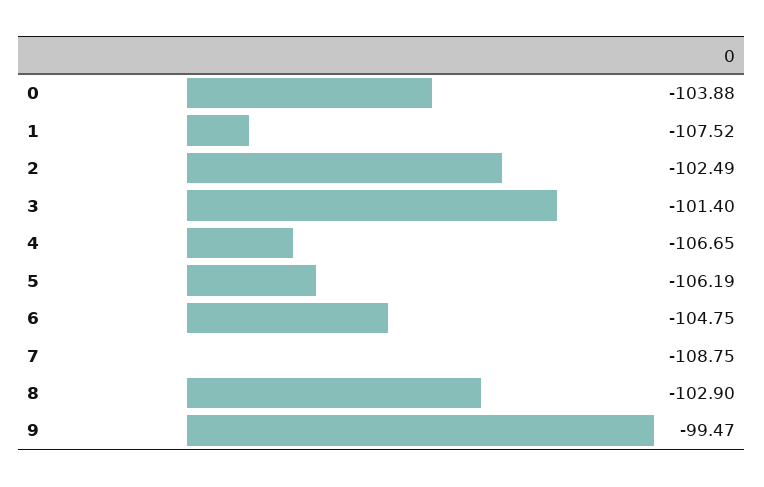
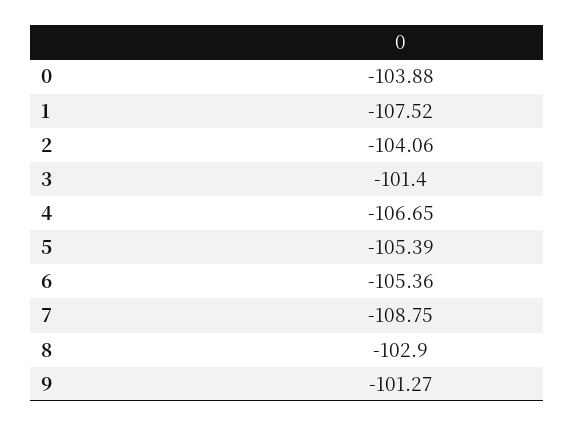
2: -102.49 -> -104.06
5: -106.19 -> -105.39
6: -104.75 -> -105.36
9: -99.47 -> -101.27

